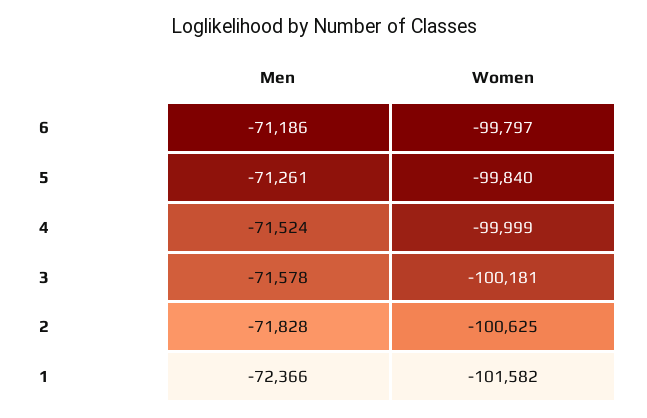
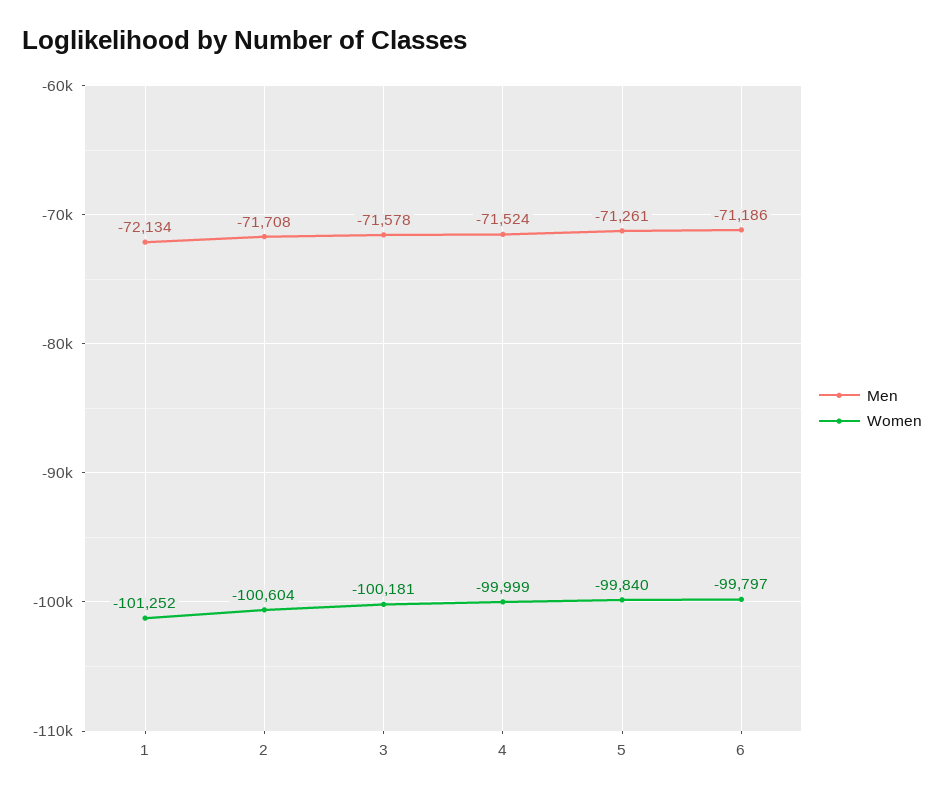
Men, 2: -71828 -> -71708
Women, 2: -100625 -> -100604
Men, 1: -72366 -> -72134
Women, 1: -101582 -> -101252

